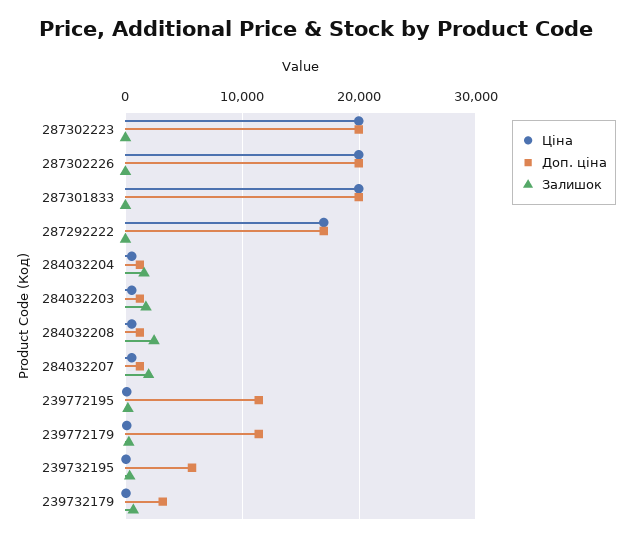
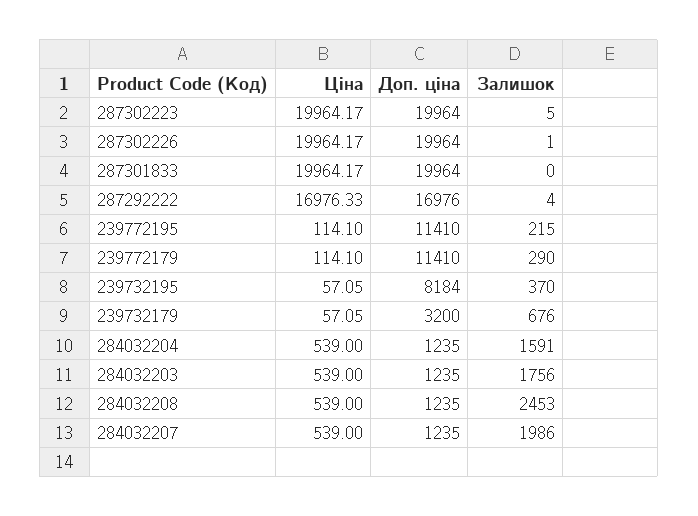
Доп. ціна, 239732195: 6000 -> 8184

